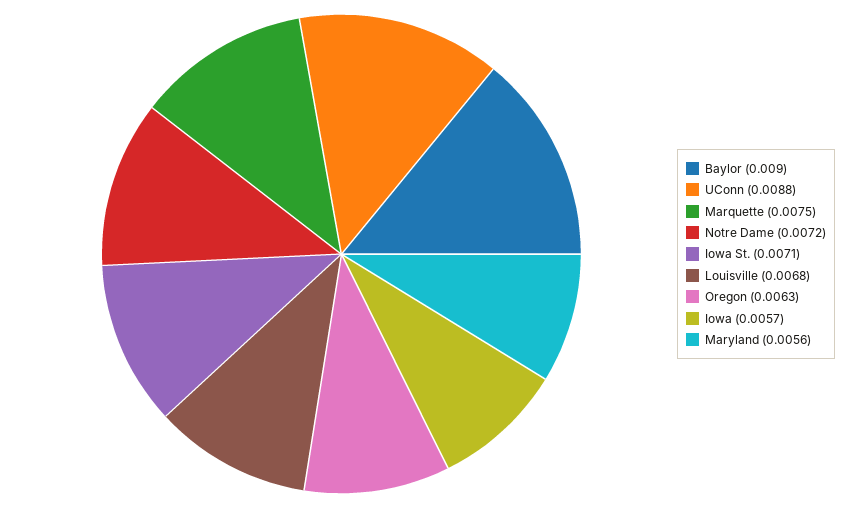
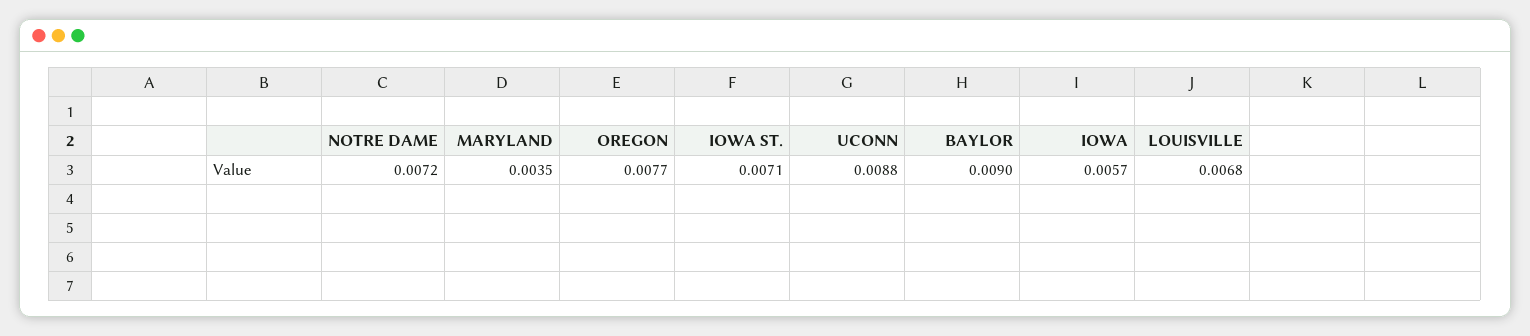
Marquette: 0.0075 -> none
Oregon: 0.0063 -> 0.0077
Maryland: 0.0056 -> 0.0035

